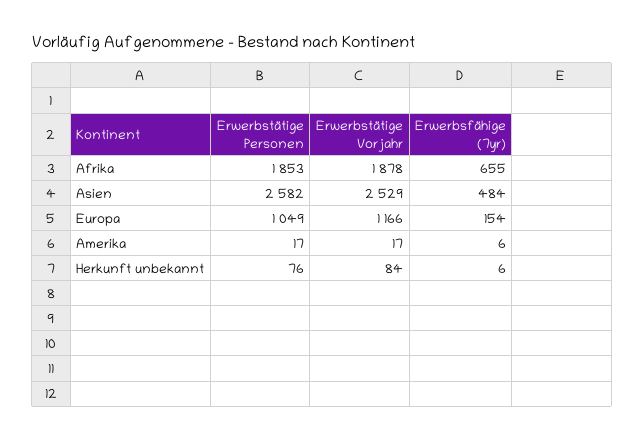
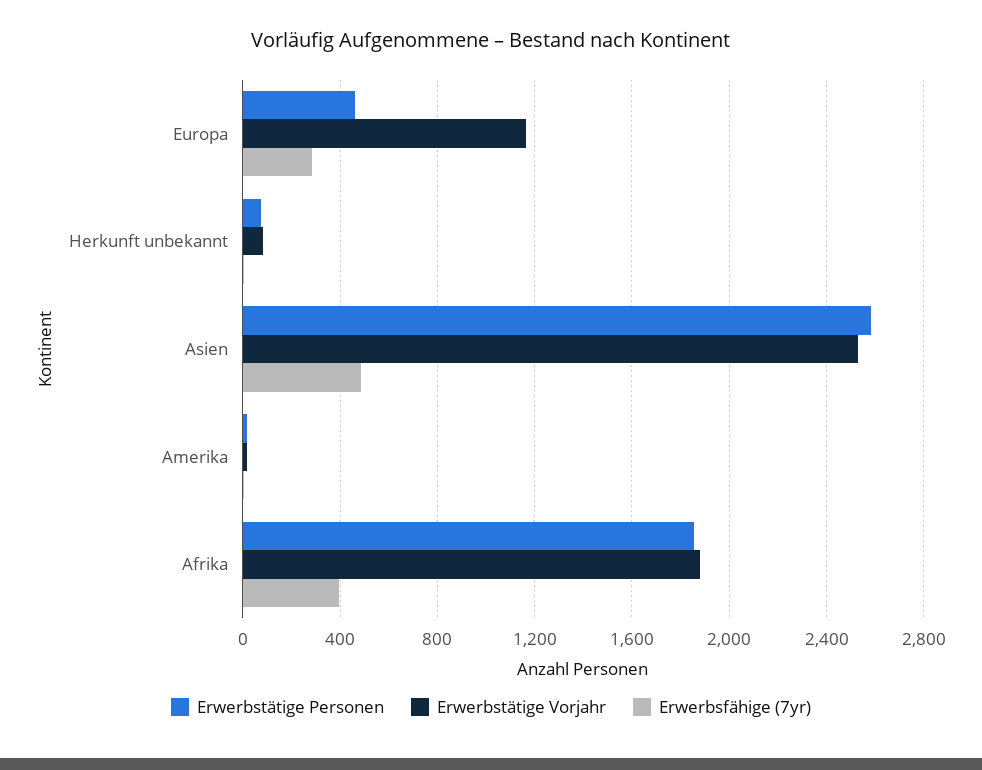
Erwerbsfähige (7yr), Afrika: 655 -> 400
Erwerbstätige Personen, Europa: 1049 -> 450
Erwerbsfähige (7yr), Europa: 154 -> 300

